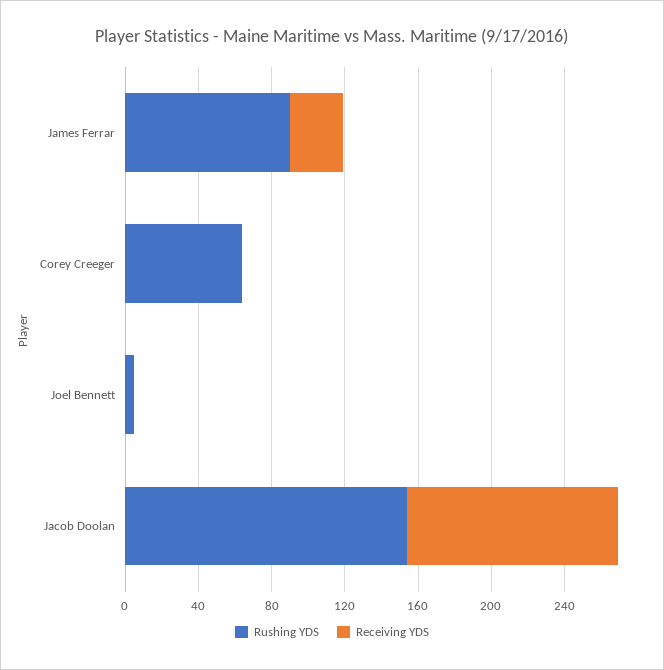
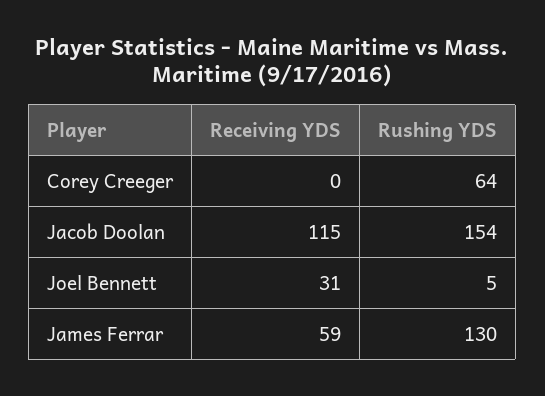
Rushing YDS, James Ferrar: 90 -> 130
Receiving YDS, James Ferrar: 30 -> 59
Receiving YDS, Joel Bennett: 0 -> 31

